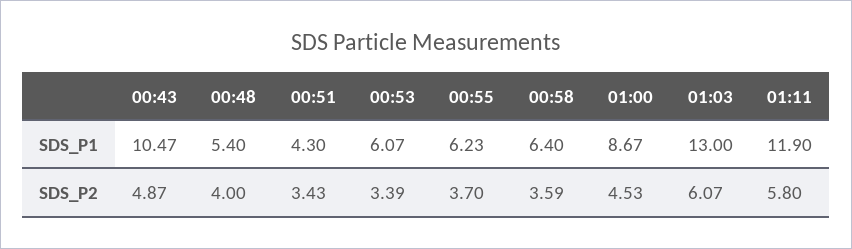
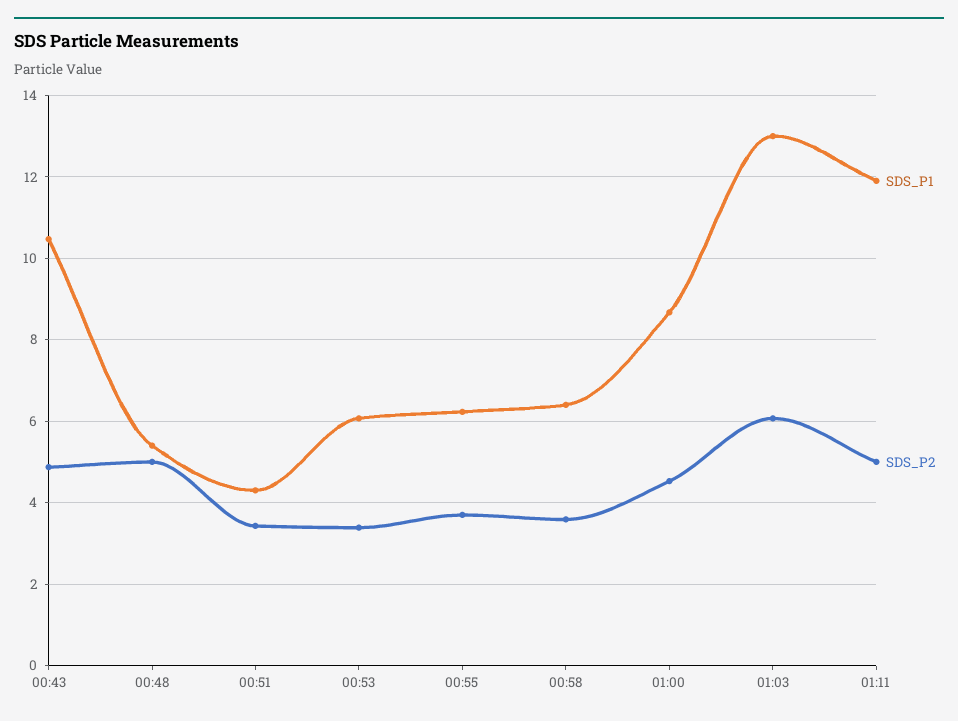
SDS_P2, 00:48: 4 -> 5
SDS_P2, 01:11: 5.8 -> 5

